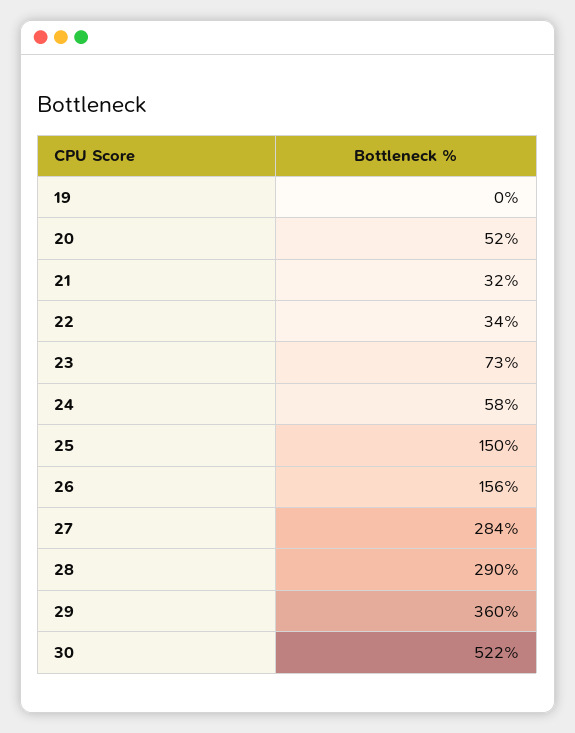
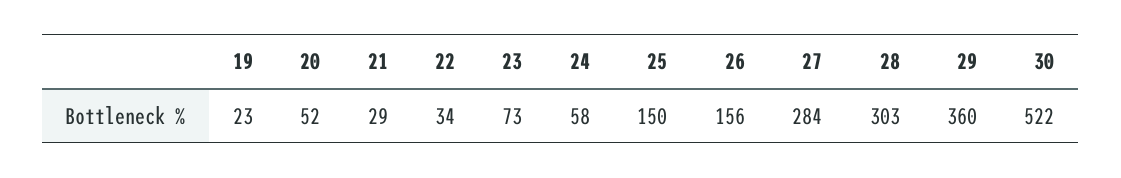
19: 0 -> 23
21: 32 -> 29
28: 290 -> 303

